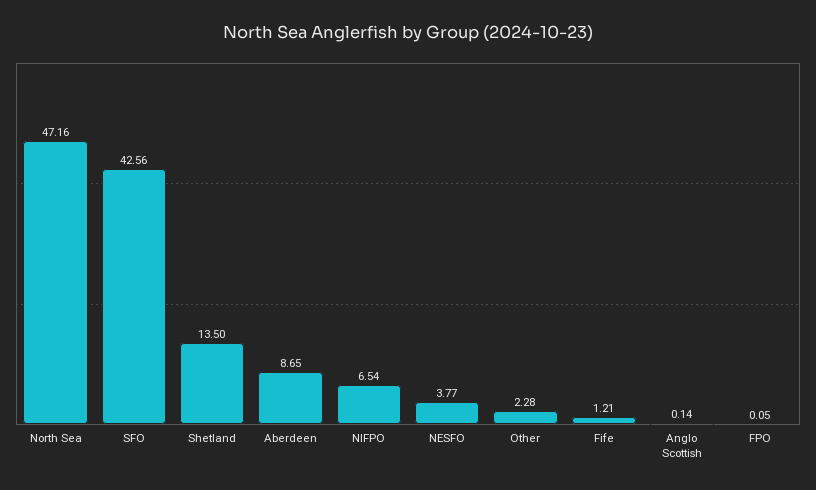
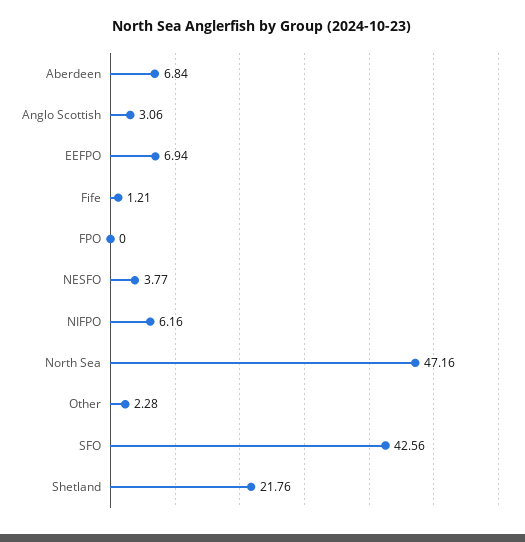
Shetland: 13.5 -> 21.76
Aberdeen: 8.65 -> 6.84
NIFPO: 6.54 -> 6.16
Anglo Scottish: 0.14 -> 3.06
FPO: 0.05 -> 0
EEFPO: none -> 6.94

